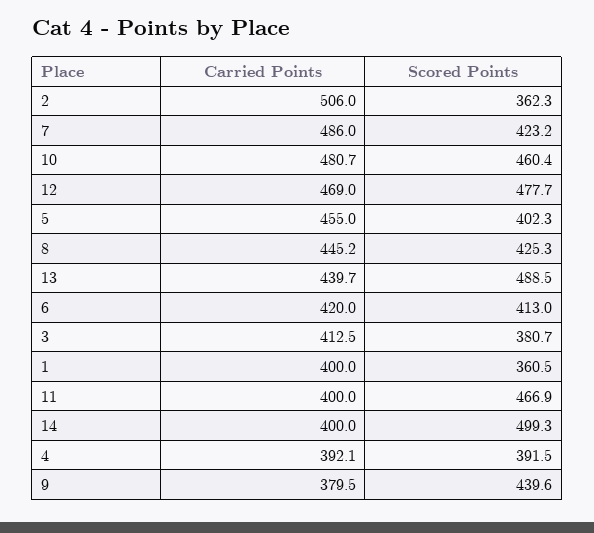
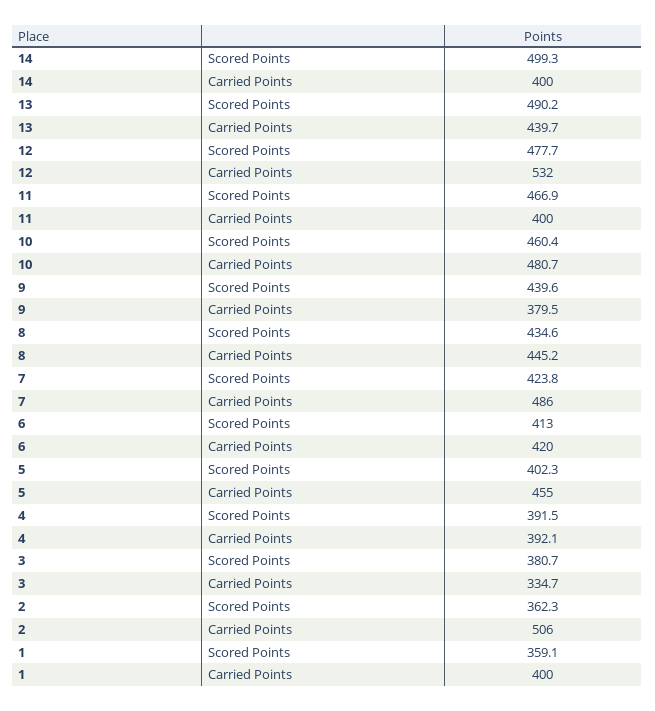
Scored Points, 7: 423.2 -> 423.8
Carried Points, 12: 469 -> 532
Scored Points, 8: 425.3 -> 434.6
Scored Points, 13: 488.5 -> 490.2
Carried Points, 3: 412.5 -> 334.7
Scored Points, 1: 360.5 -> 359.1

